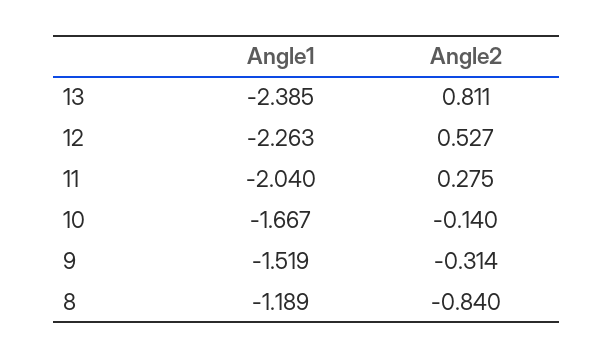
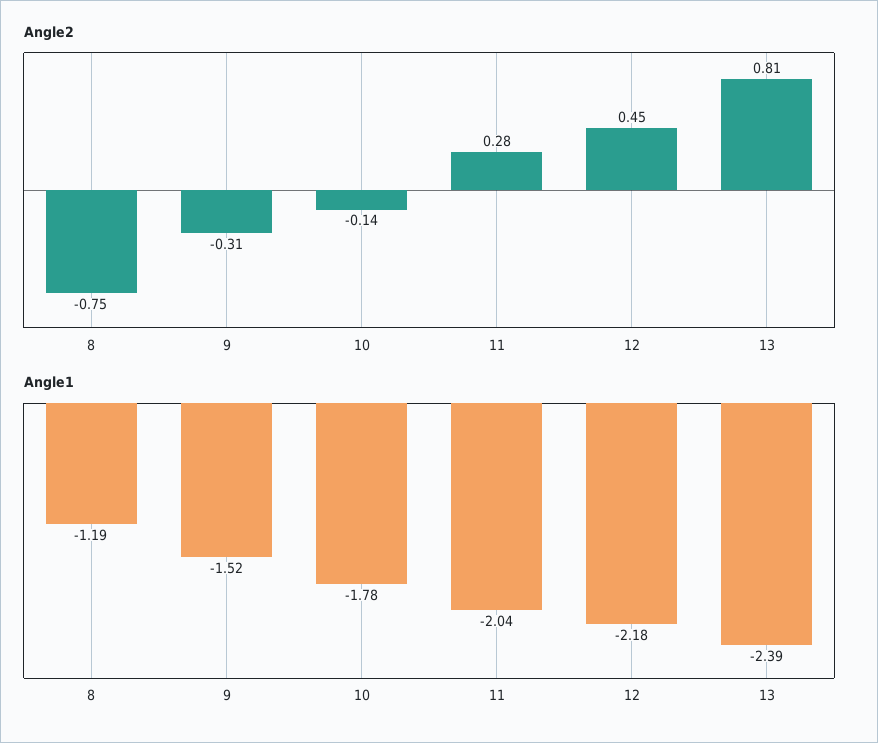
Angle1, 12: -2.263 -> -2.18
Angle2, 12: 0.527 -> 0.45
Angle1, 10: -1.667 -> -1.78
Angle2, 8: -0.84 -> -0.75

